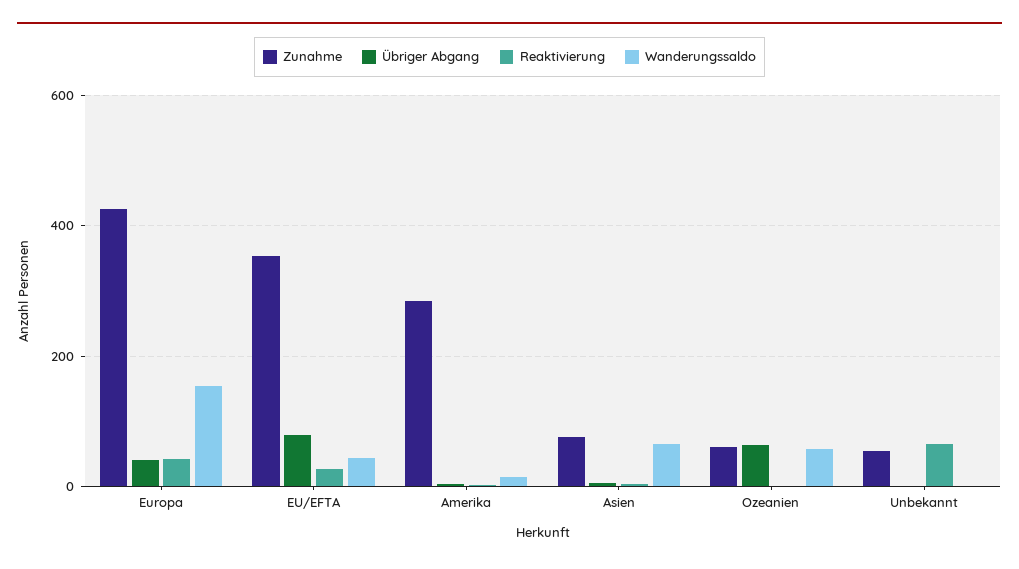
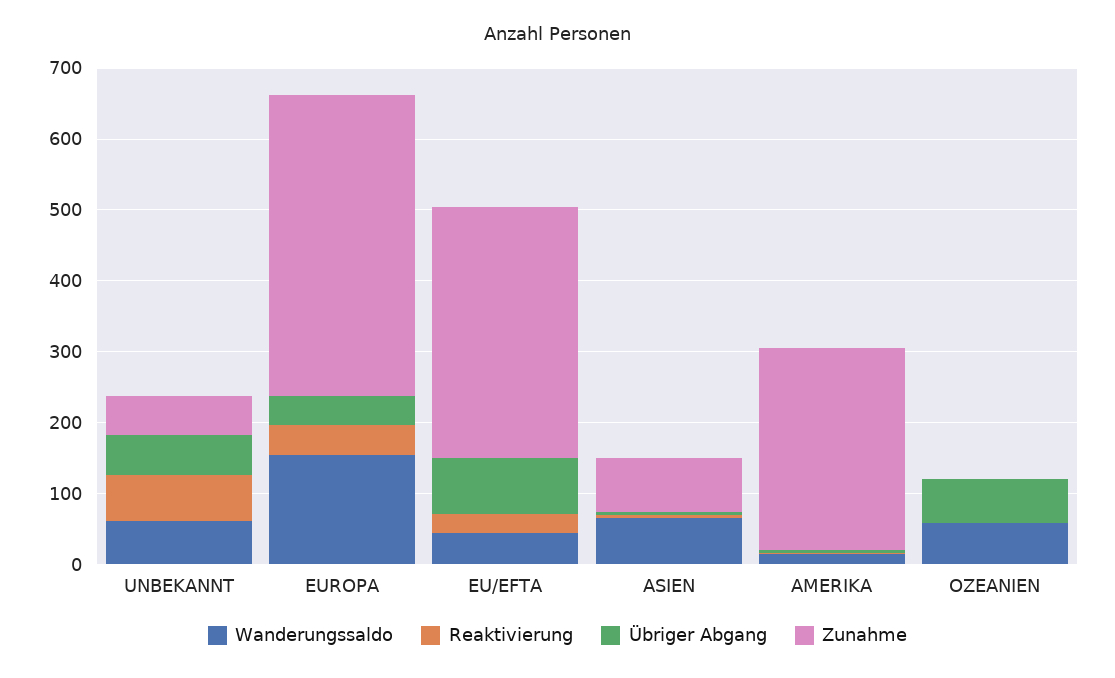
Zunahme, Ozeanien: 60 -> 0
Übriger Abgang, Unbekannt: 0 -> 60
Wanderungssaldo, Unbekannt: 0 -> 60

